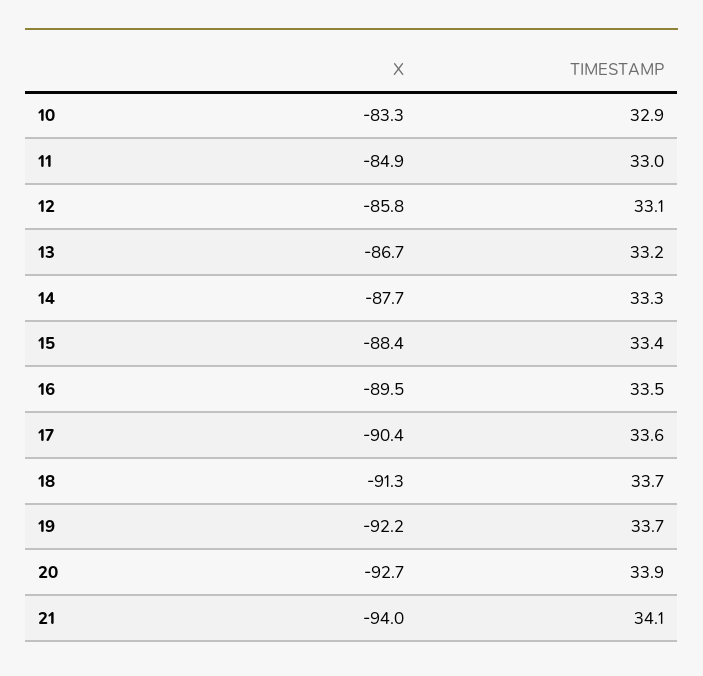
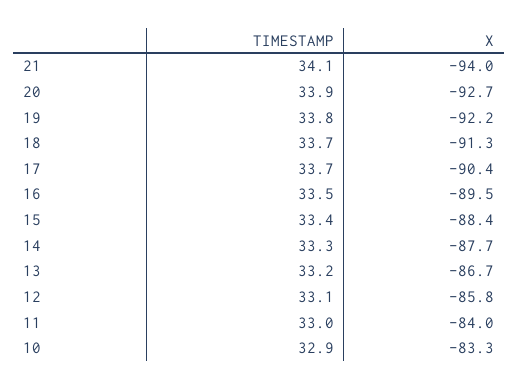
X, 11: -84.9 -> -84
TIMESTAMP, 17: 33.6 -> 33.7
TIMESTAMP, 19: 33.7 -> 33.8

